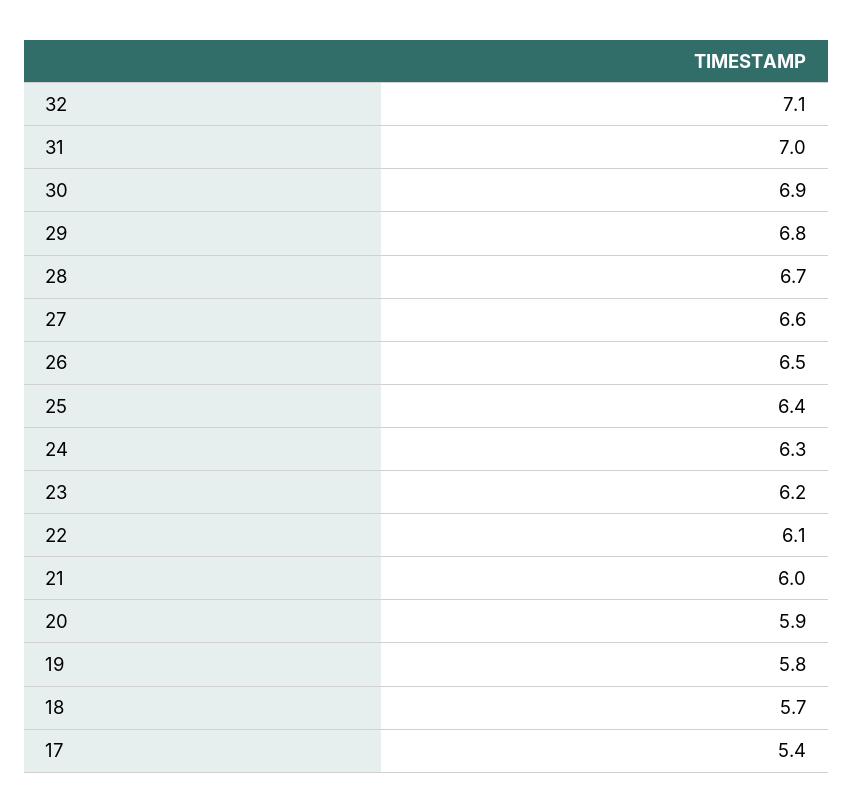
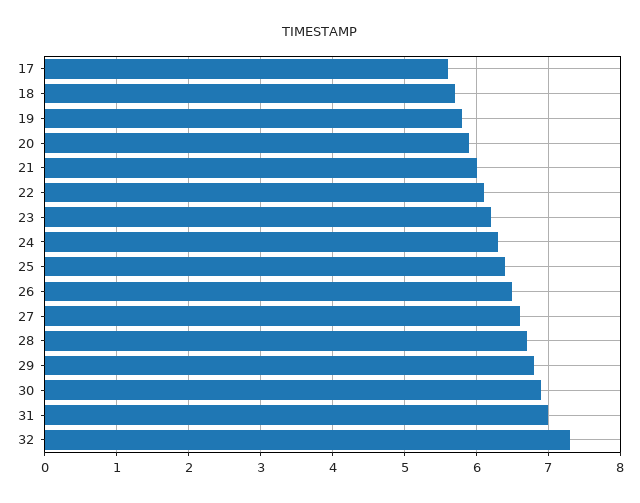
32: 7.1 -> 7.3
17: 5.4 -> 5.6

